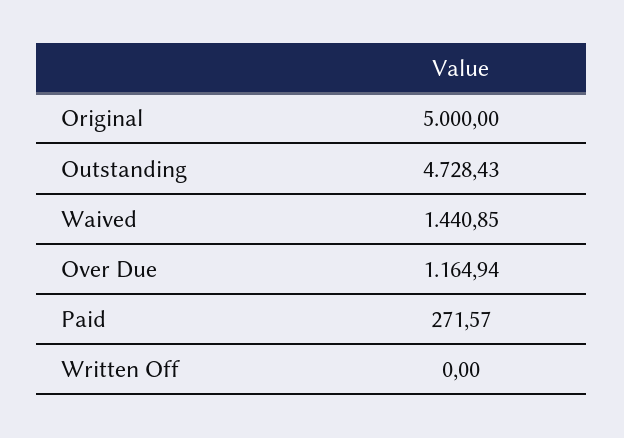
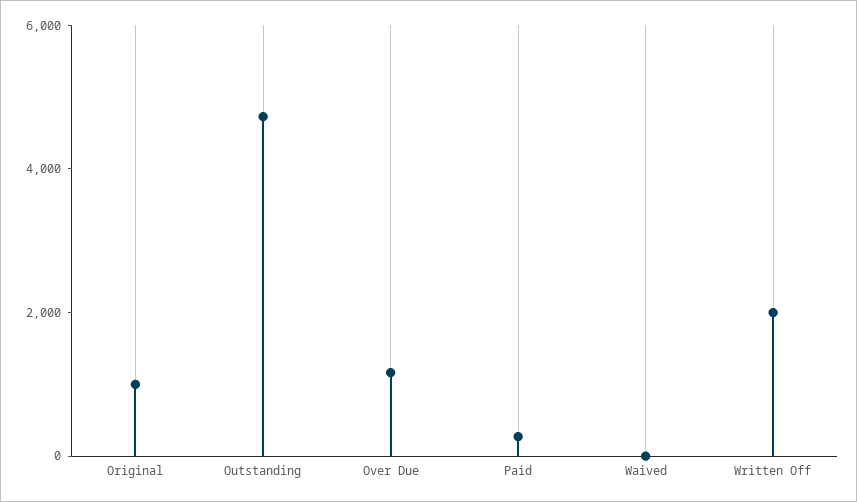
Original: 5000 -> 1000
Waived: 1440.85 -> 0
Written Off: 0 -> 2000

